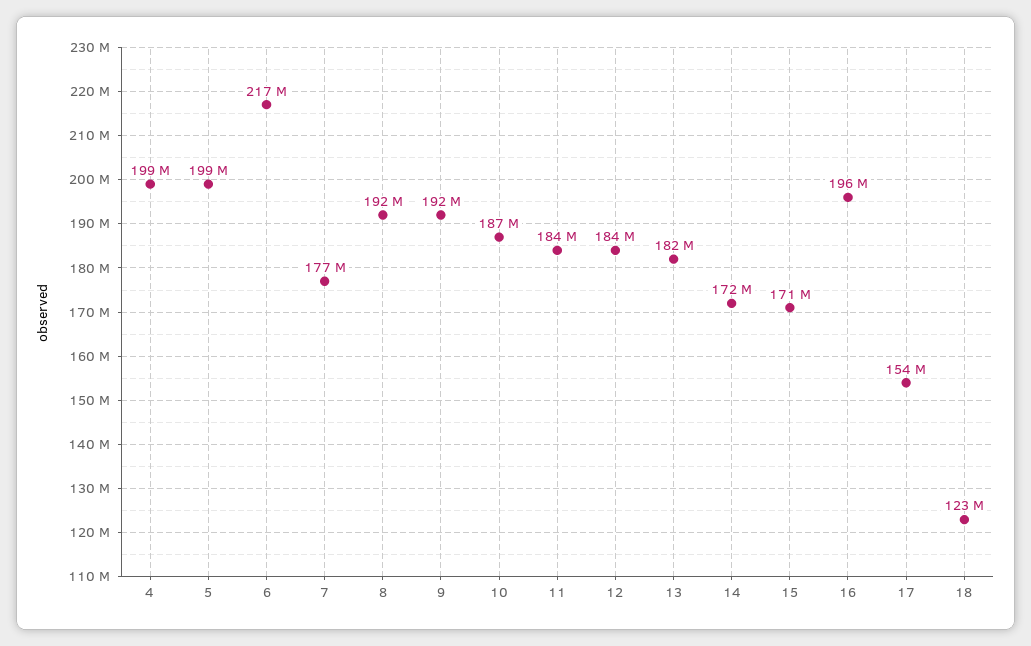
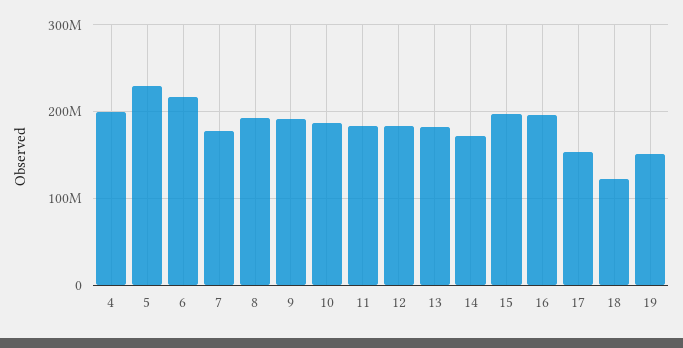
5: 199000000 -> 230000000
15: 171000000 -> 200000000
19: none -> 150000000

